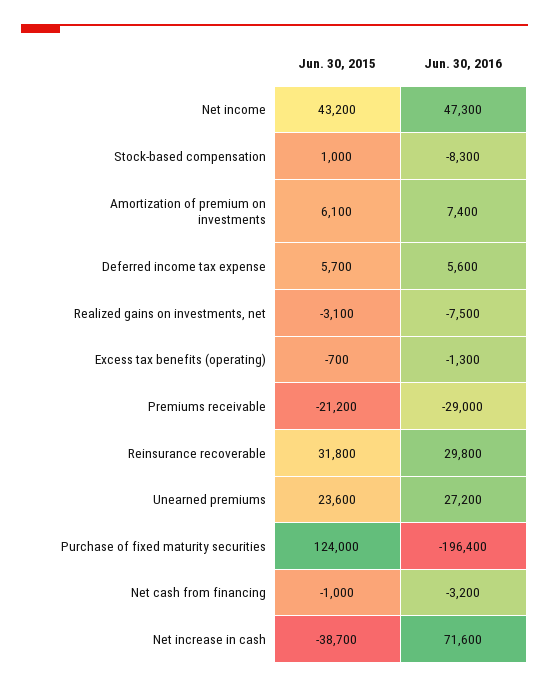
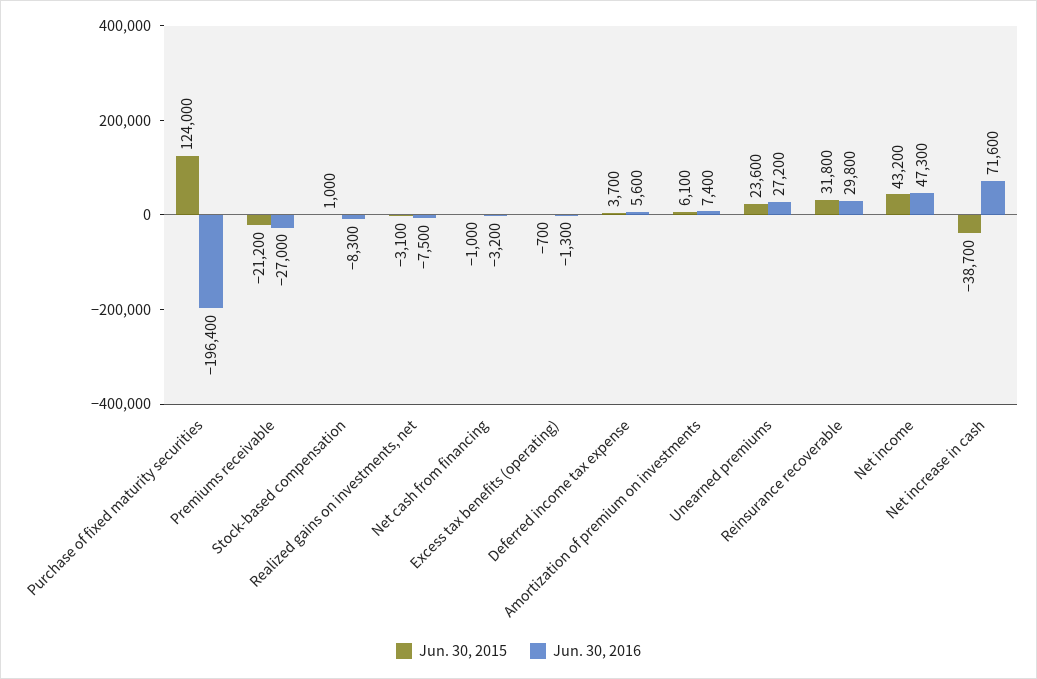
Jun. 30, 2015, Deferred income tax expense: 5700 -> 3700
Jun. 30, 2016, Premiums receivable: -29000 -> -27000

